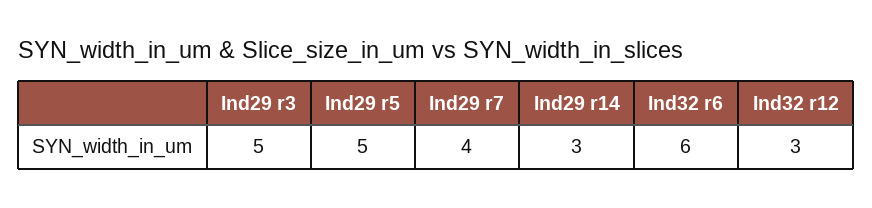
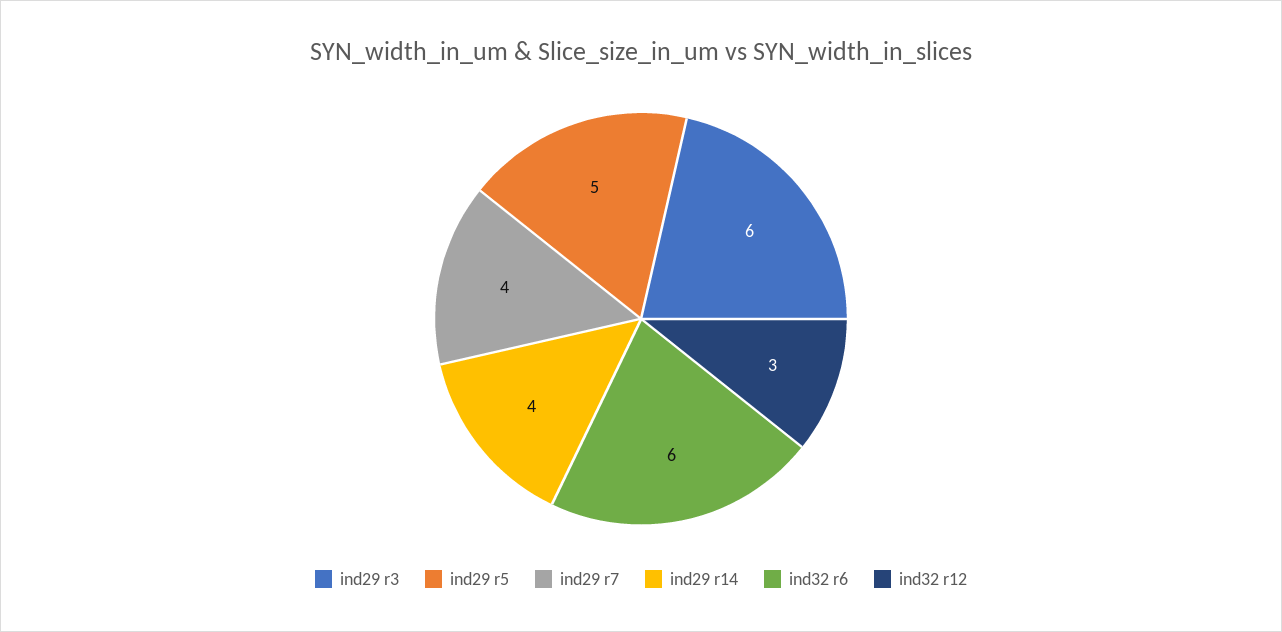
Ind29 r3: 5 -> 6
Ind29 r14: 3 -> 4

